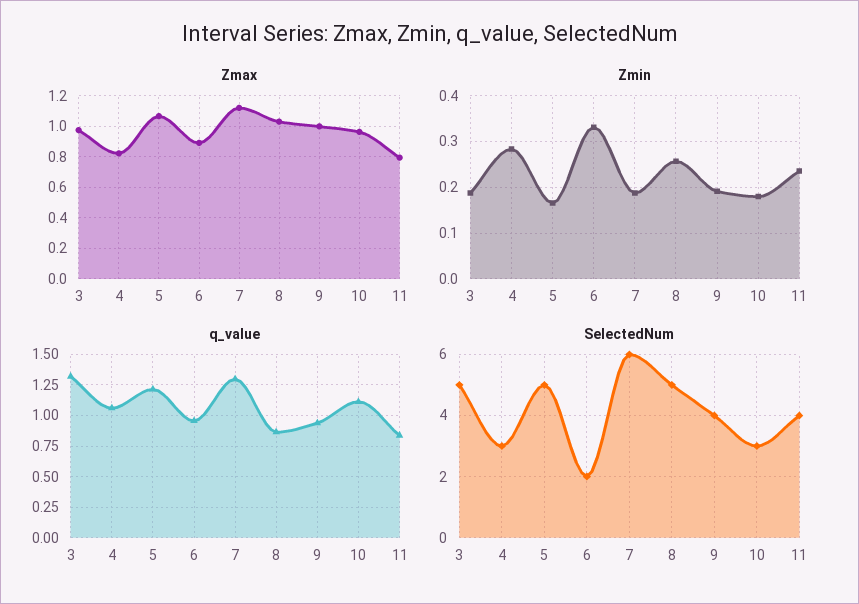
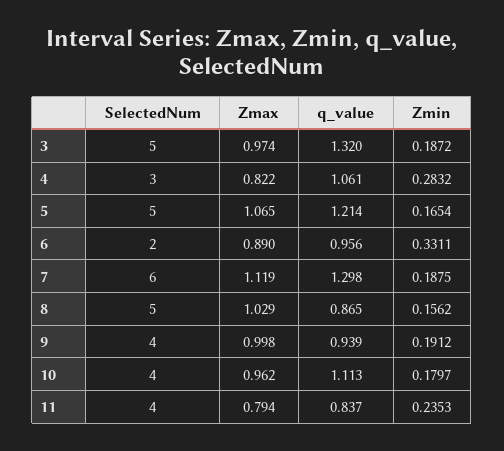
Zmin, 8: 0.26 -> 0.1562
SelectedNum, 10: 3 -> 4

